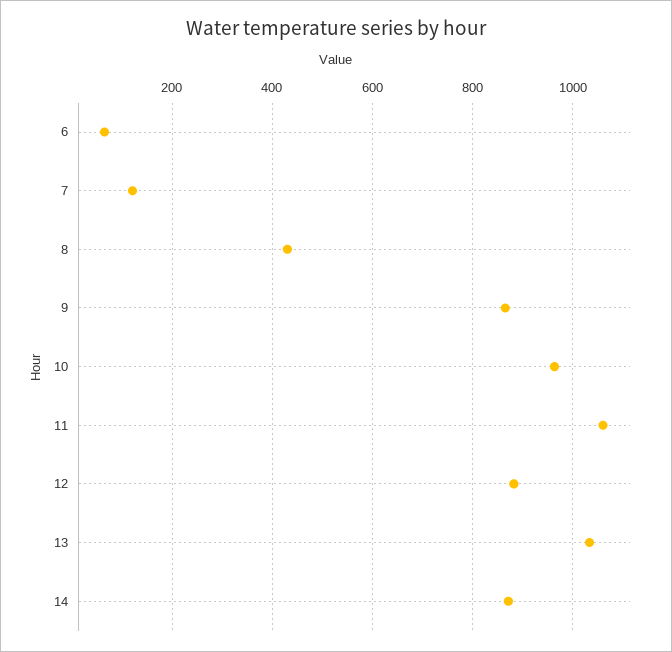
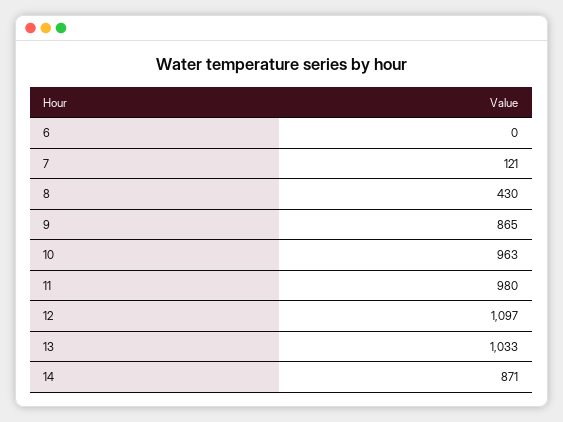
6: 60 -> 0
11: 1060 -> 980
12: 880 -> 1097

